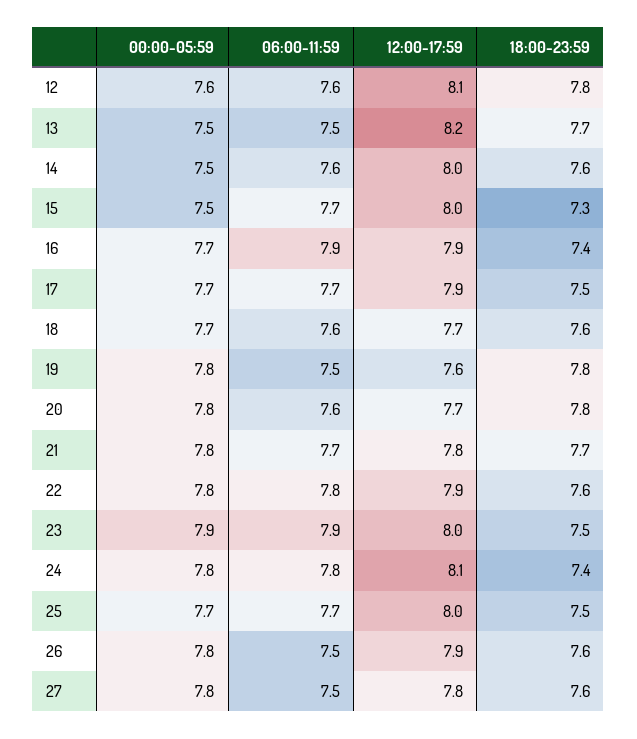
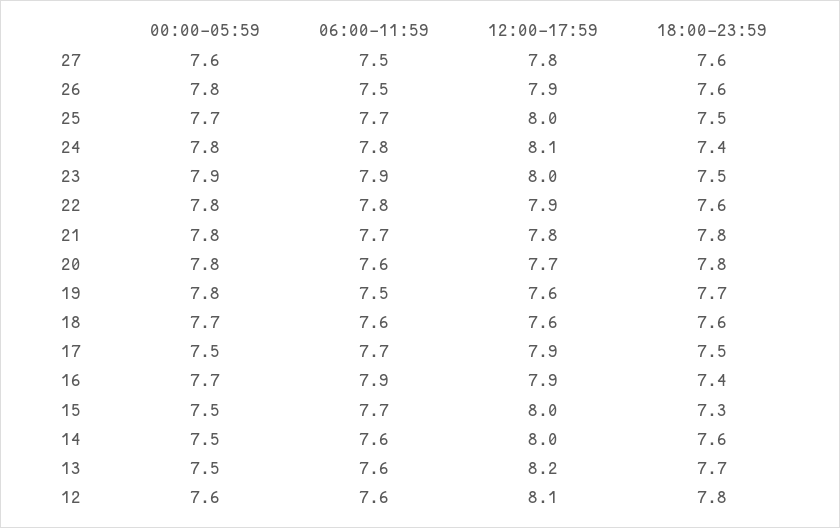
06:00-11:59, 13: 7.5 -> 7.6
00:00-05:59, 17: 7.7 -> 7.5
12:00-17:59, 18: 7.7 -> 7.6
18:00-23:59, 19: 7.8 -> 7.7
18:00-23:59, 21: 7.7 -> 7.8
00:00-05:59, 27: 7.8 -> 7.6

